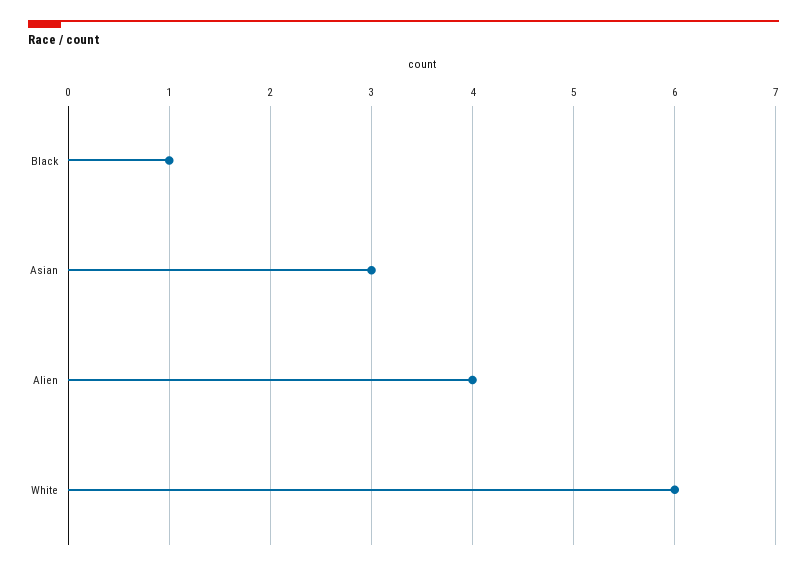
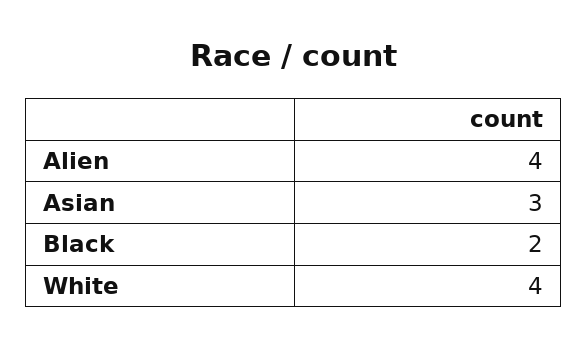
Black: 1 -> 2
White: 6 -> 4

